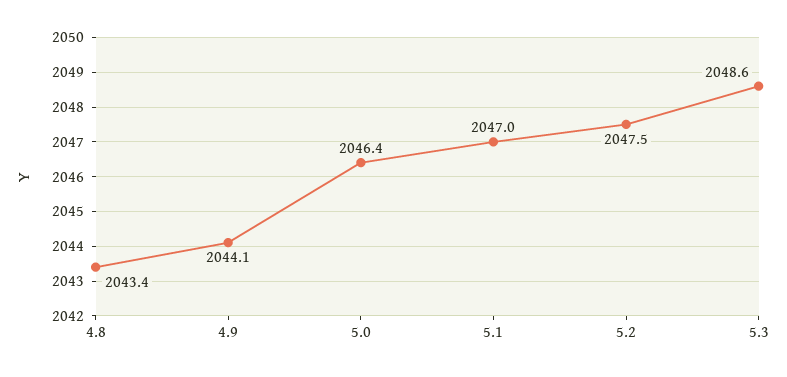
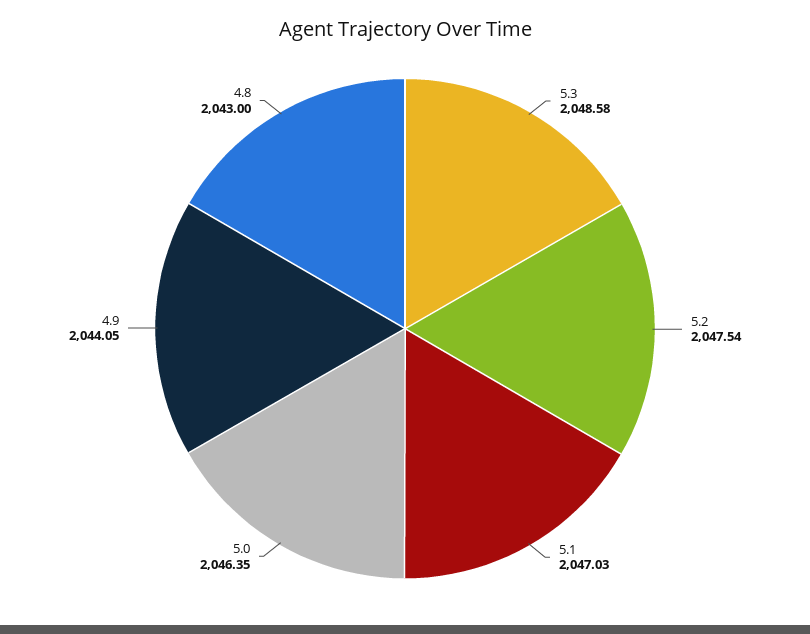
4.8: 2043.4 -> 2043

